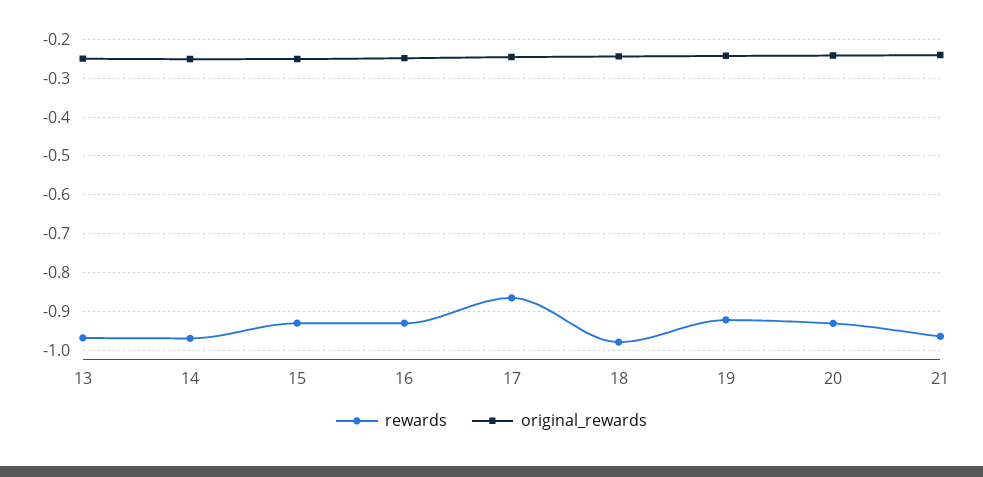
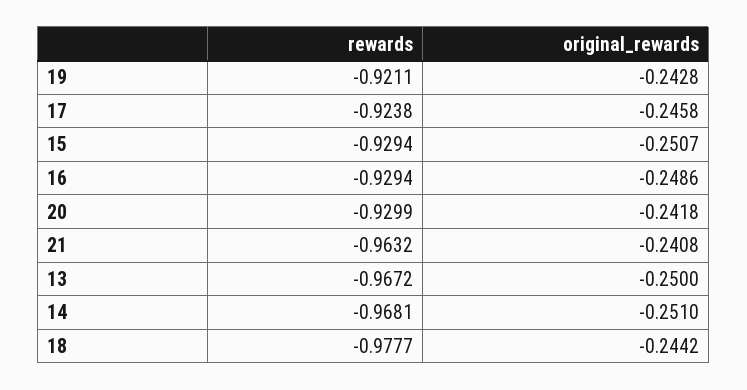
rewards, 17: -0.86 -> -0.9238

